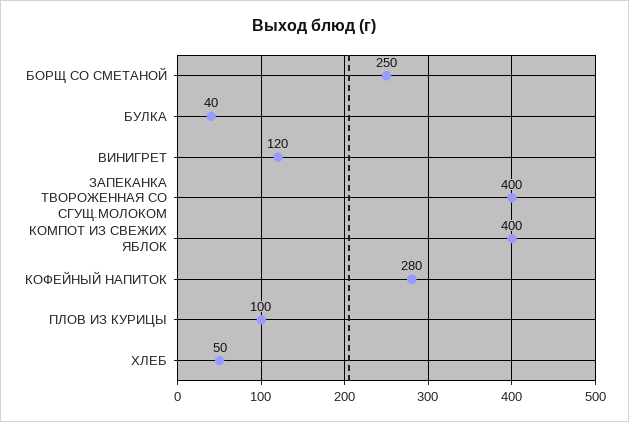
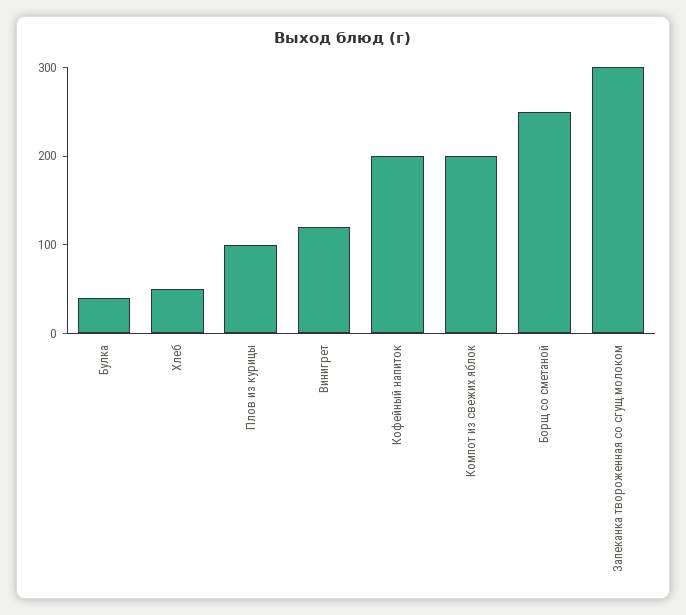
ЗАПЕКАНКА ТВОРОЖЕННАЯ СО СГУЩ.МОЛОКОМ: 400 -> 300
КОМПОТ ИЗ СВЕЖИХ ЯБЛОК: 400 -> 200
КОФЕЙНЫЙ НАПИТОК: 280 -> 200

